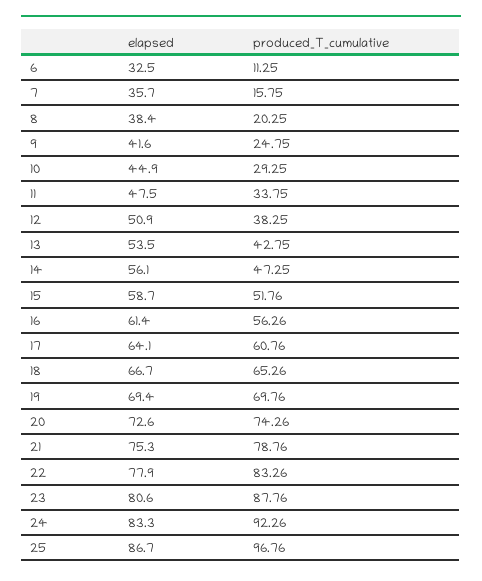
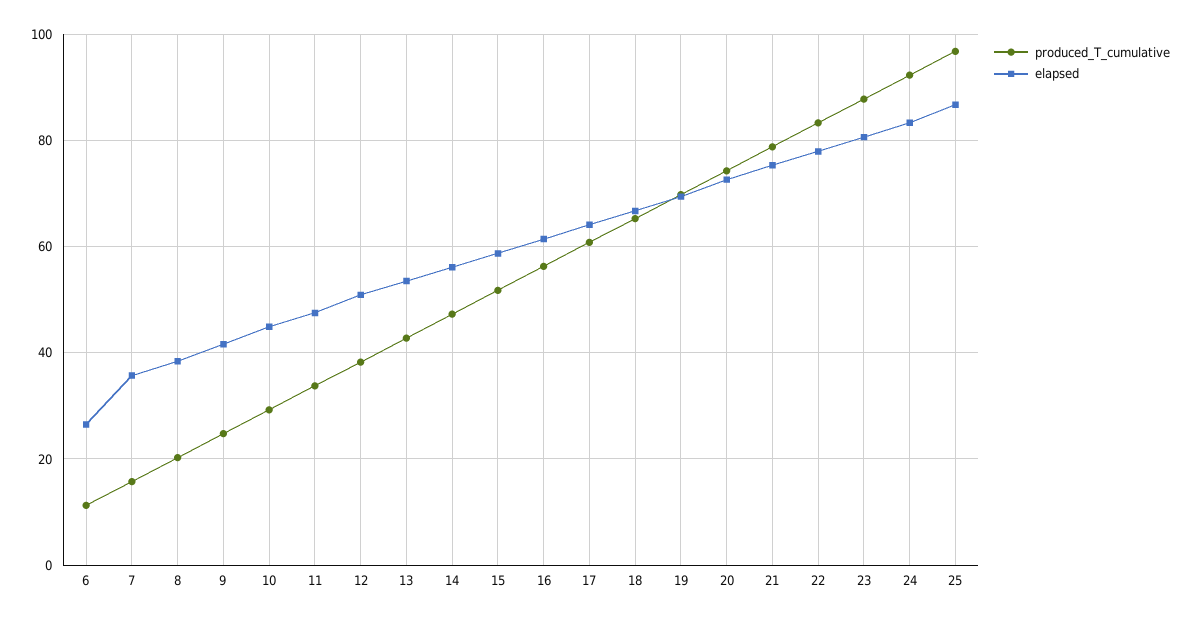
elapsed, 6: 32.5 -> 26

